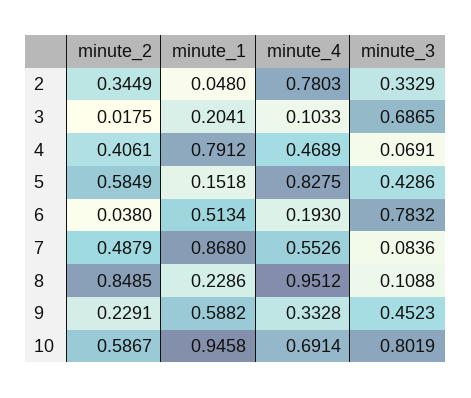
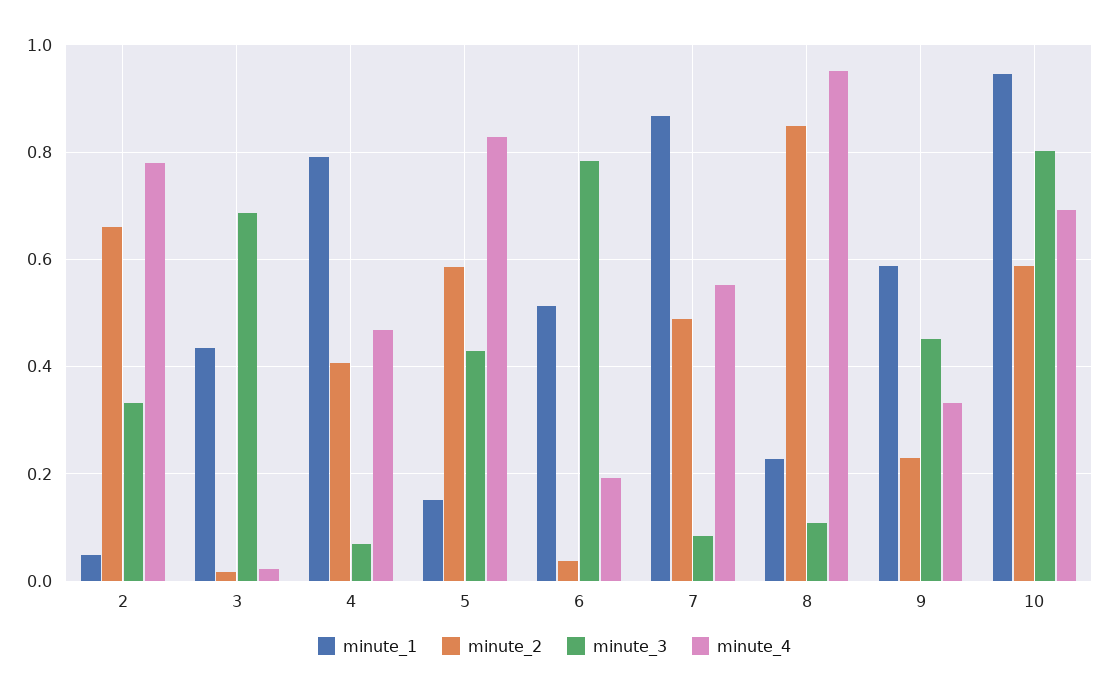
minute_2, 2: 0.3449 -> 0.66
minute_1, 3: 0.2041 -> 0.44
minute_4, 3: 0.1033 -> 0.02

